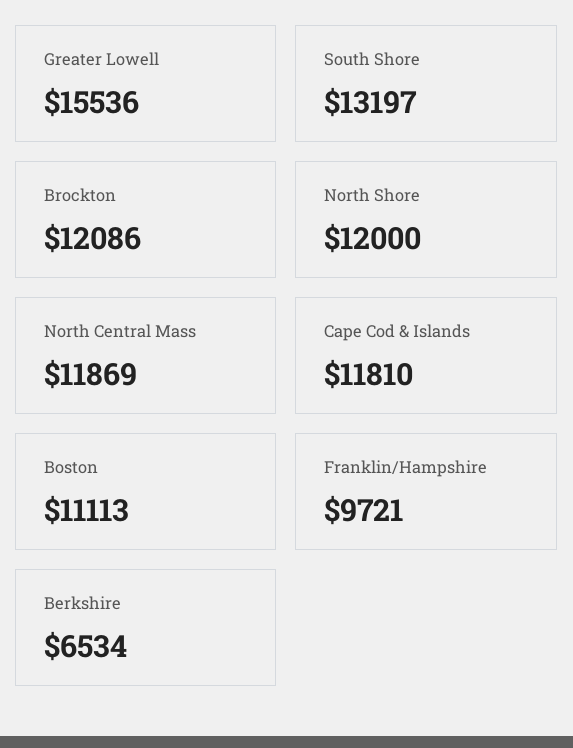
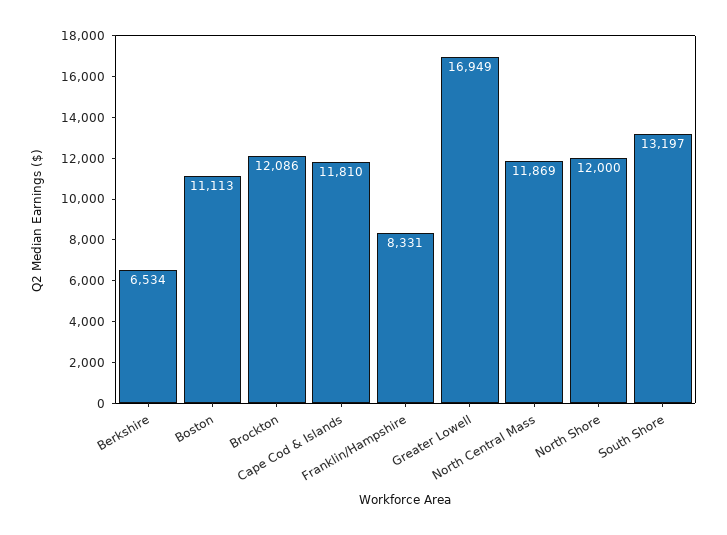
Greater Lowell: 15536 -> 16949
Franklin/Hampshire: 9721 -> 8331

